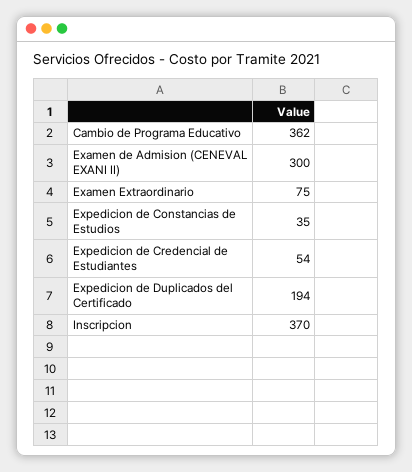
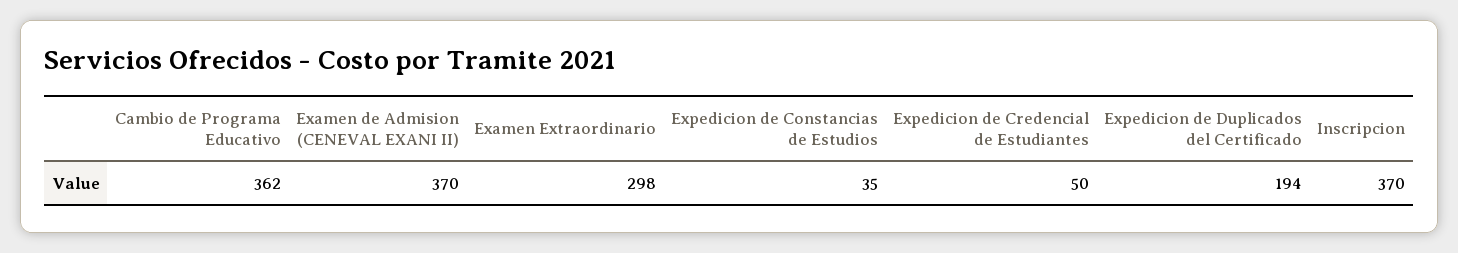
Examen de Admision (CENEVAL EXANI II): 300 -> 370
Examen Extraordinario: 75 -> 298
Expedicion de Credencial de Estudiantes: 54 -> 50

